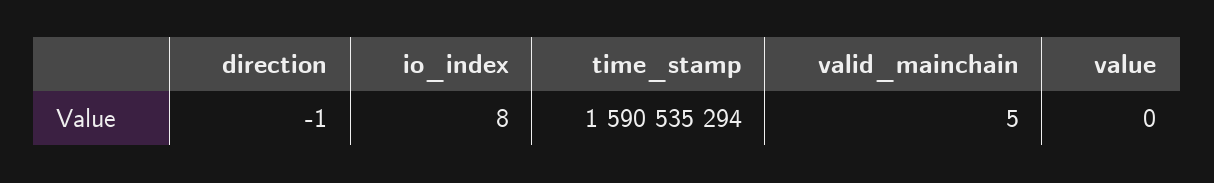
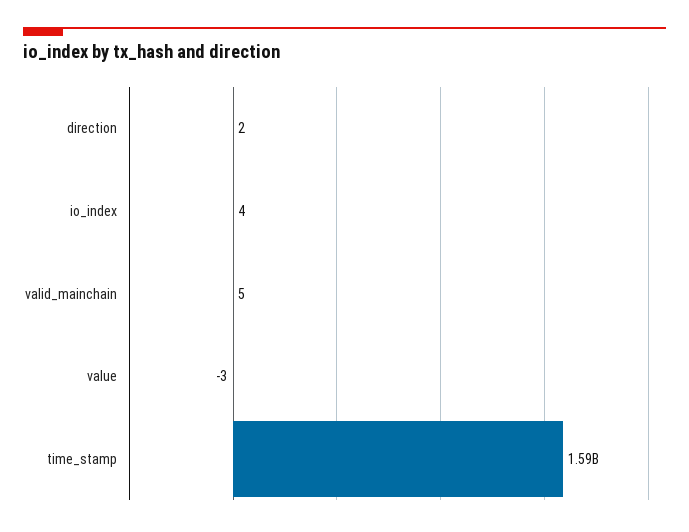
direction: -1 -> 2
io_index: 8 -> 4
value: 0 -> -3

